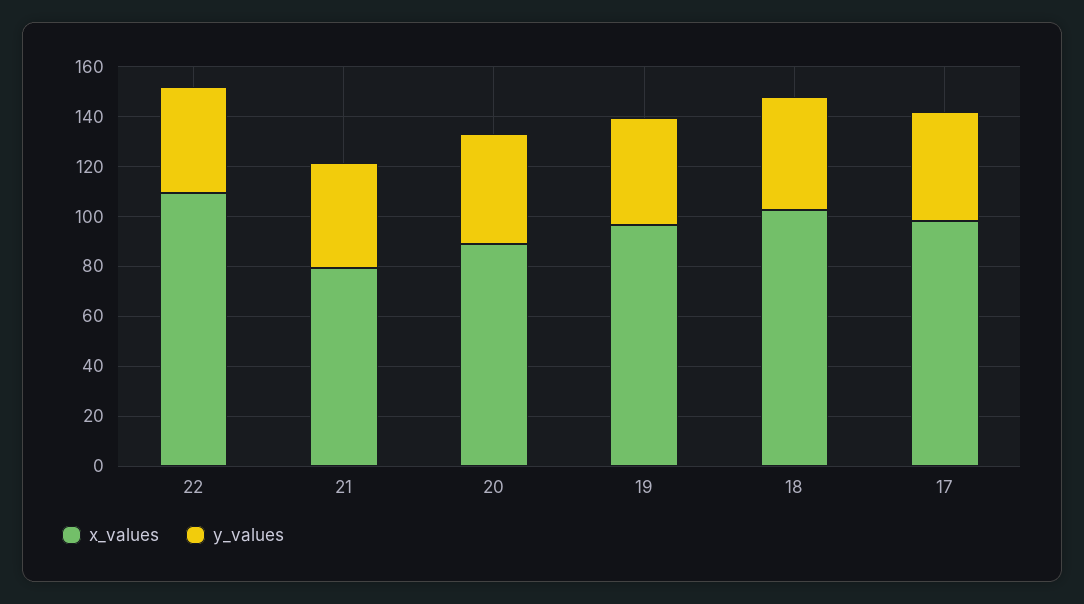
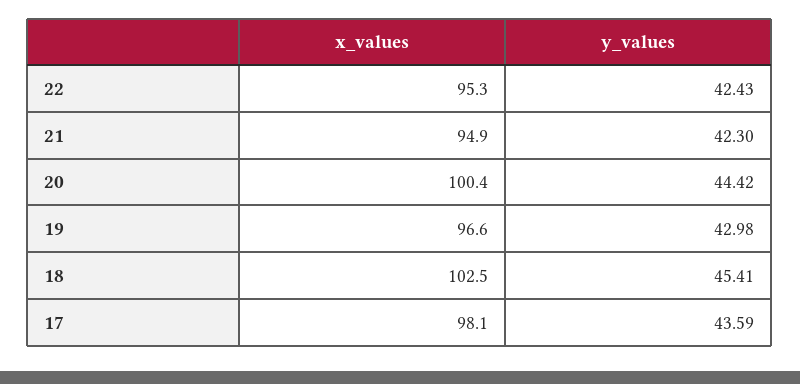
x_values, 22: 110 -> 95.3
x_values, 21: 80 -> 94.9
x_values, 20: 90 -> 100.4

